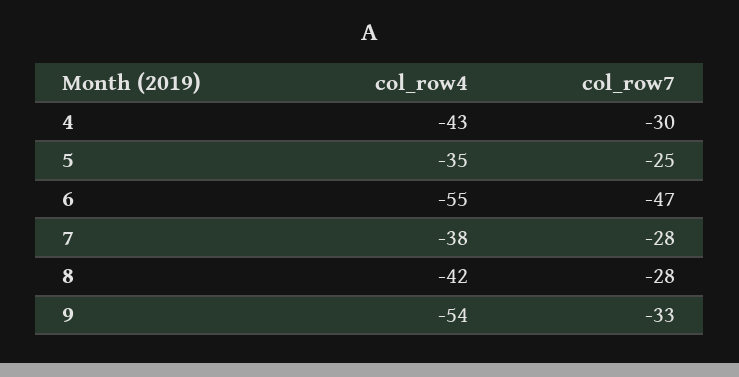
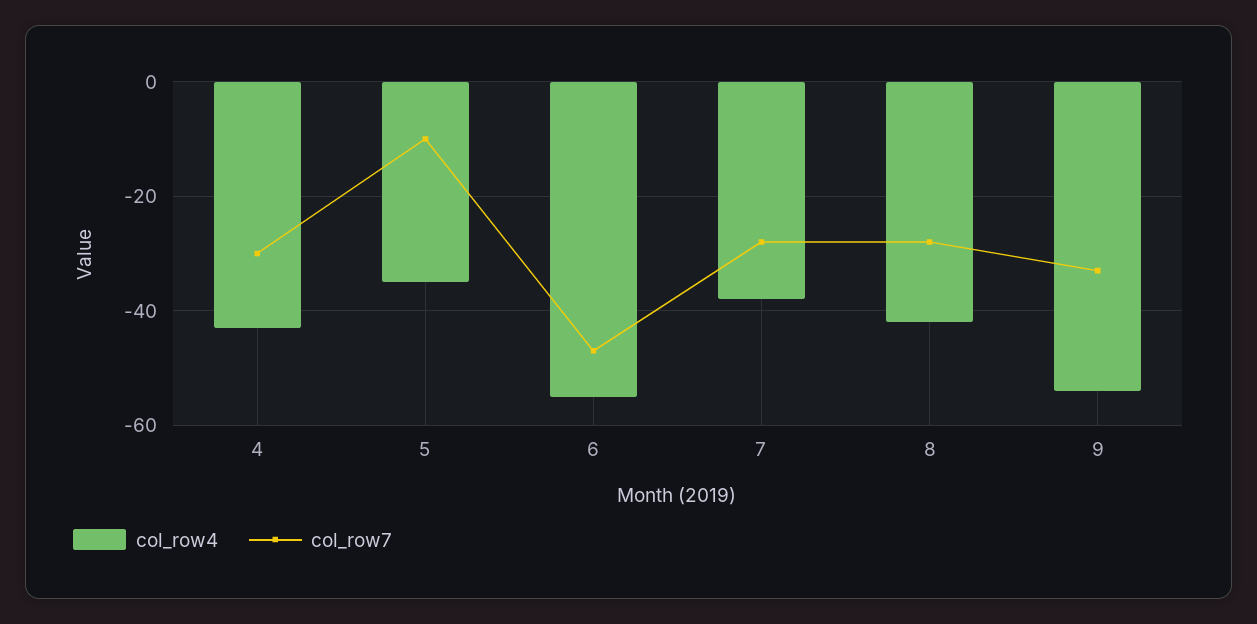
col_row7, 5: -25 -> -10

